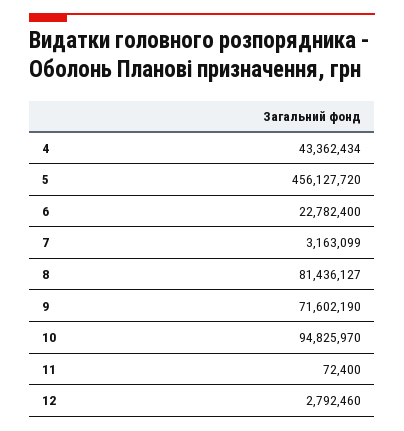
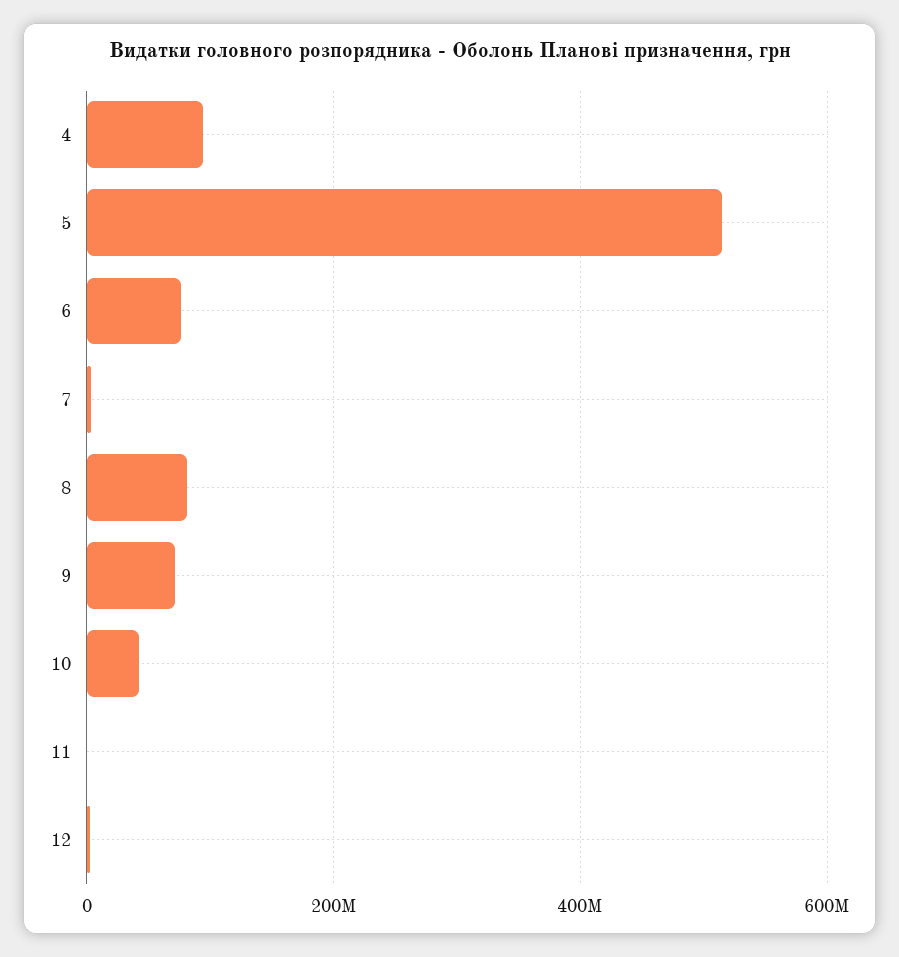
4: 43362434 -> 100000000
5: 456127720 -> 520000000
6: 22782400 -> 80000000
10: 94825970 -> 40000000

